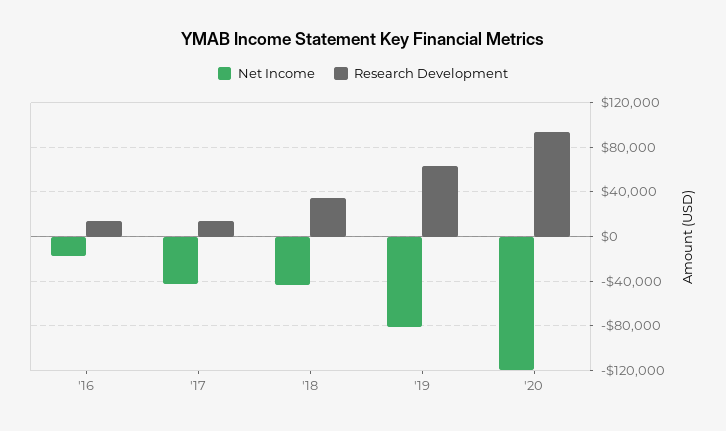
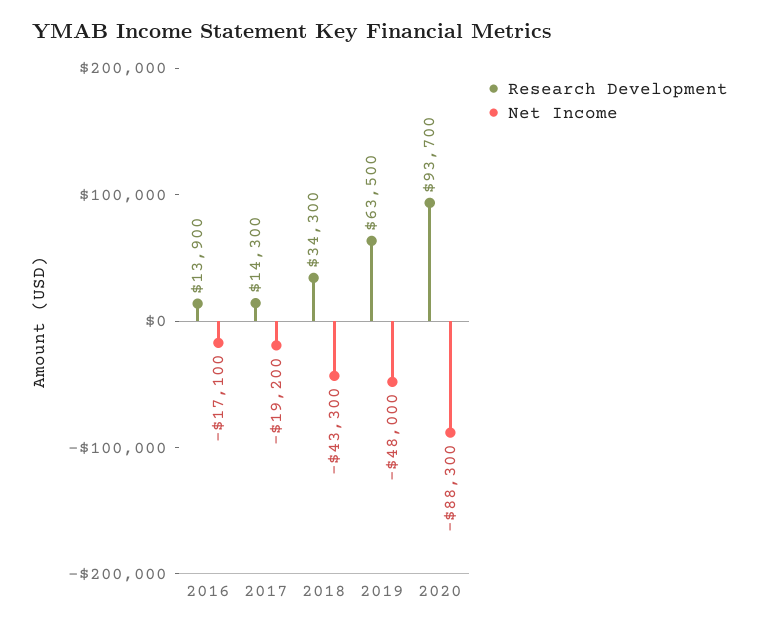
Net Income, '17: -40000 -> -19200
Net Income, '19: -80000 -> -48000
Net Income, '20: -120000 -> -88300

